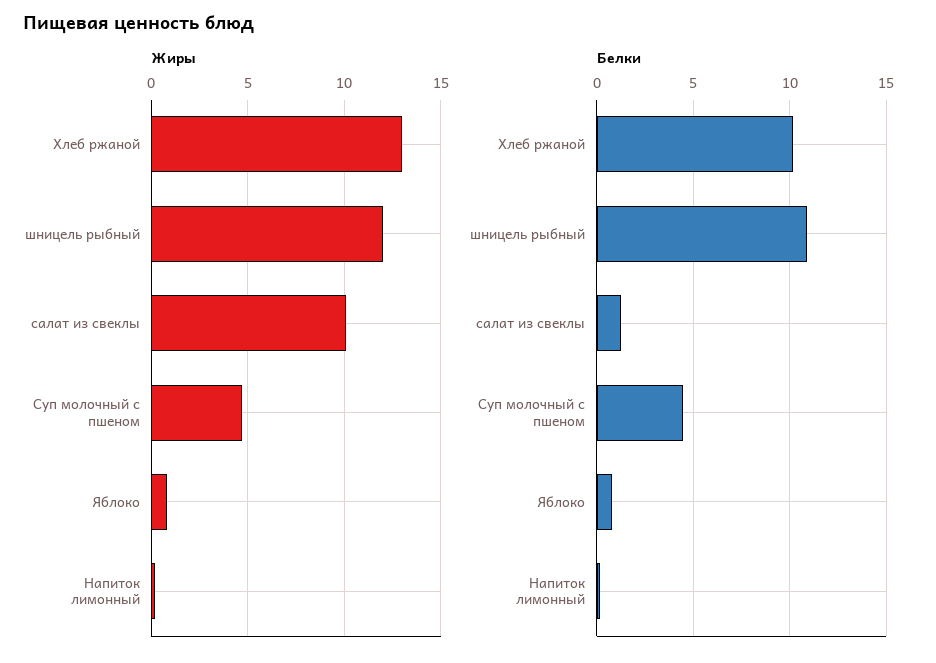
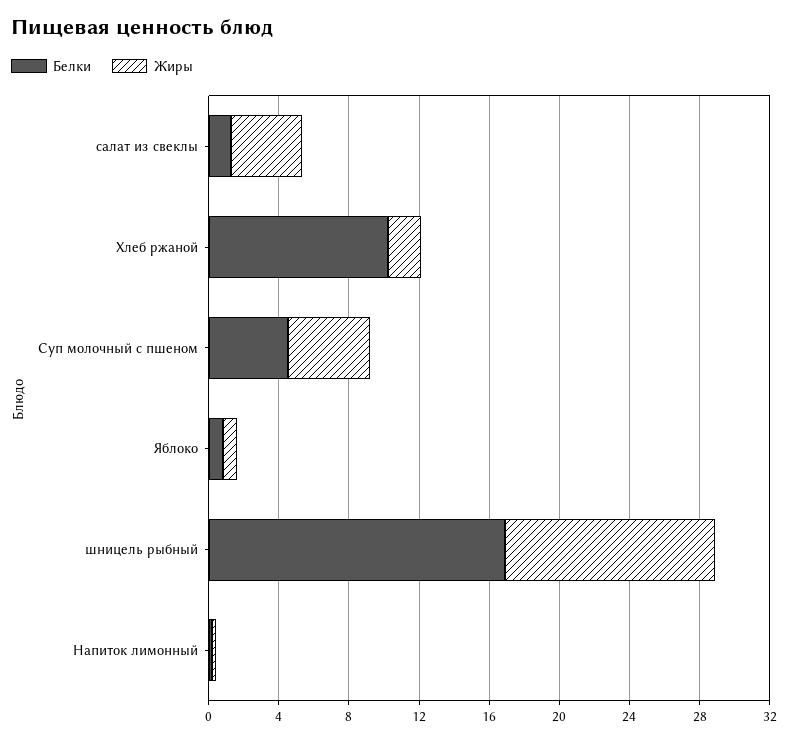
Жиры, Хлеб ржаной: 13 -> 2
Жиры, салат из свеклы: 10 -> 4
Белки, шницель рыбный: 11 -> 17

